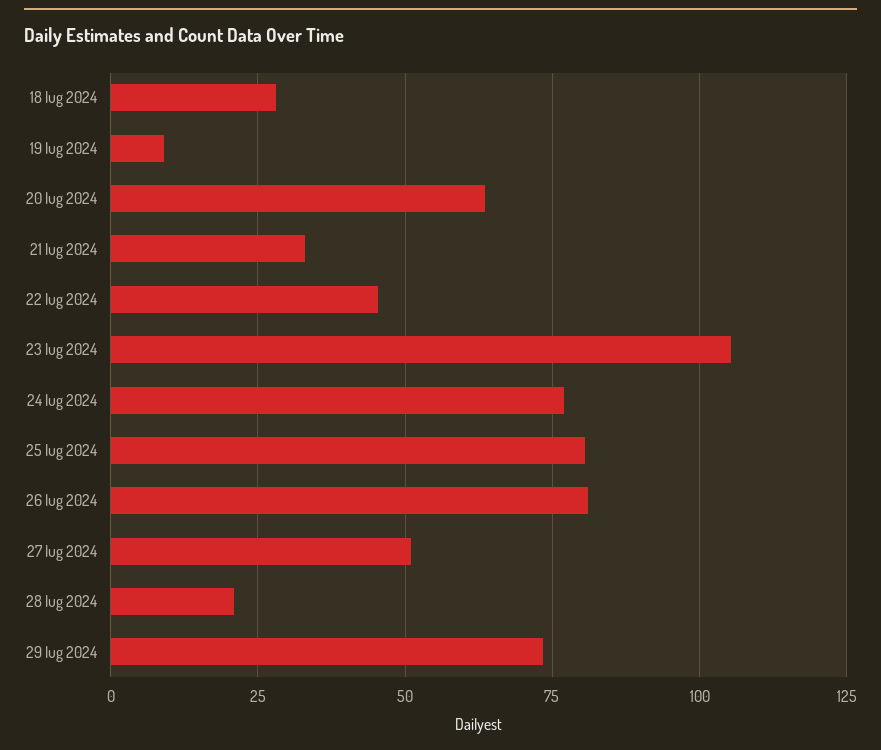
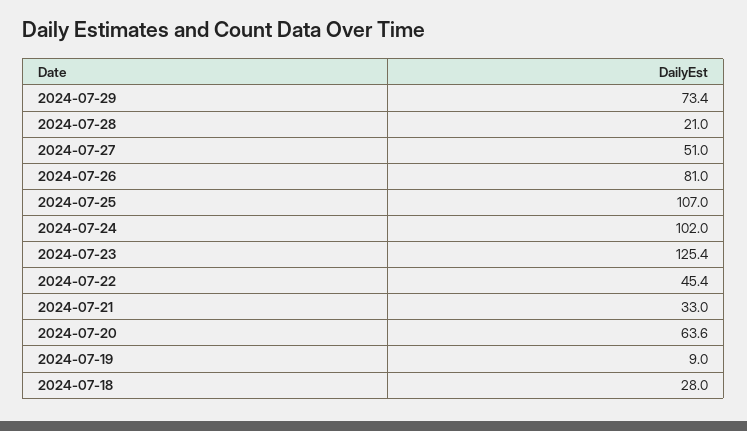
23 lug 2024: 105 -> 125.4
24 lug 2024: 77.5 -> 102
25 lug 2024: 80 -> 107

